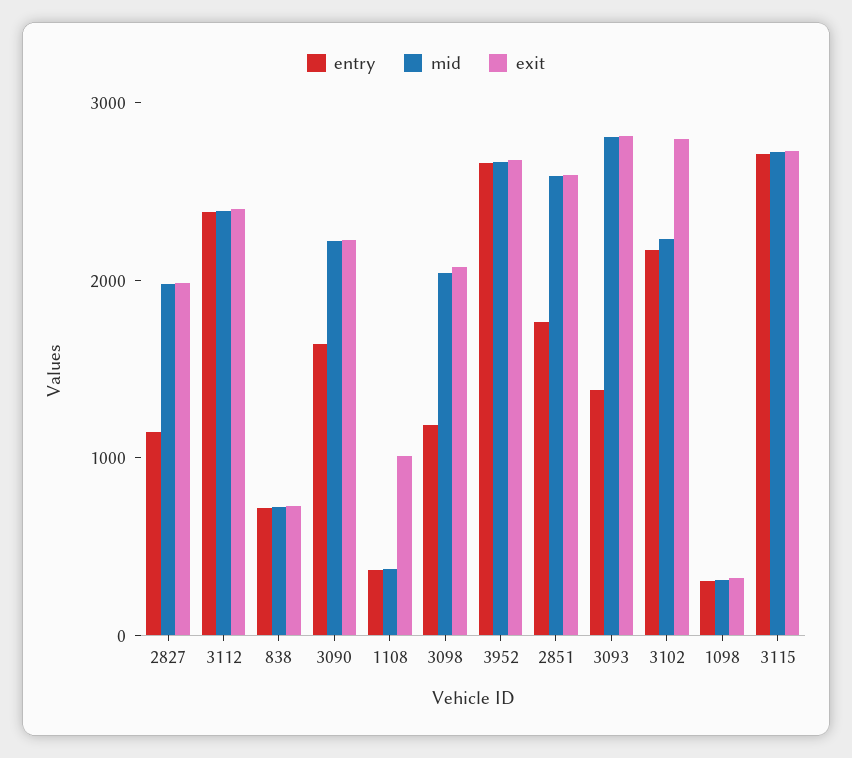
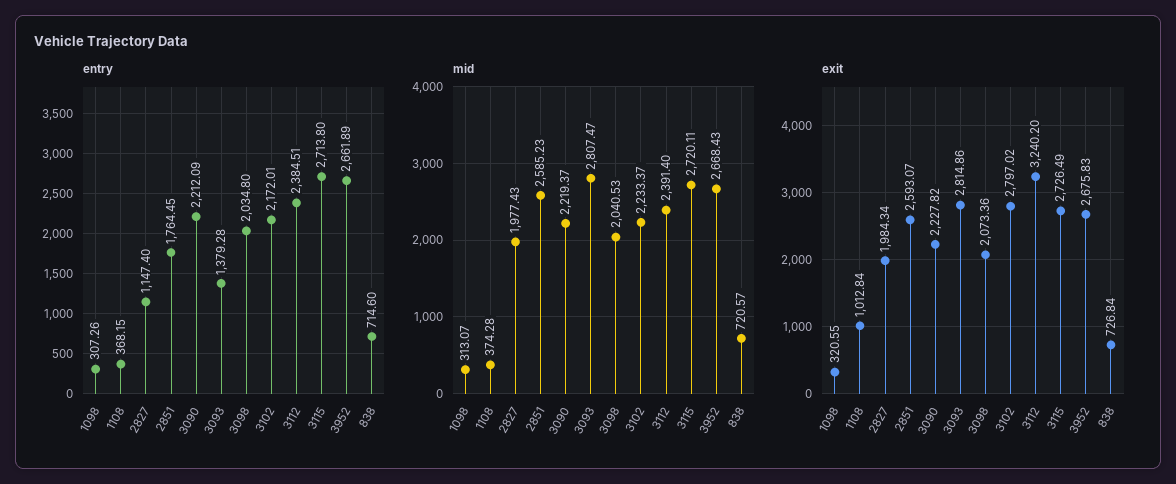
exit, 3112: 2400 -> 3240.2
entry, 3090: 1600 -> 2212.09
entry, 3098: 1200 -> 2034.8

